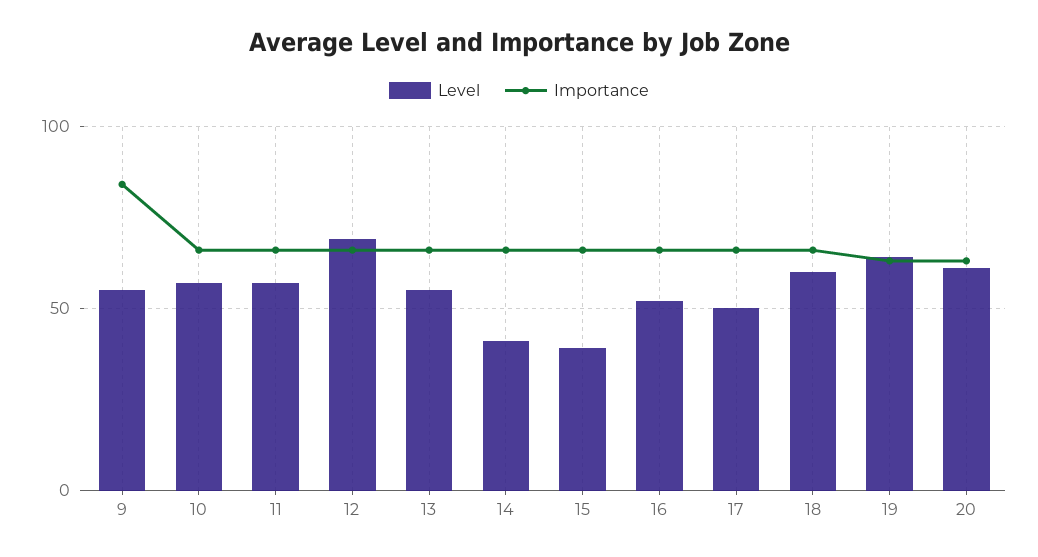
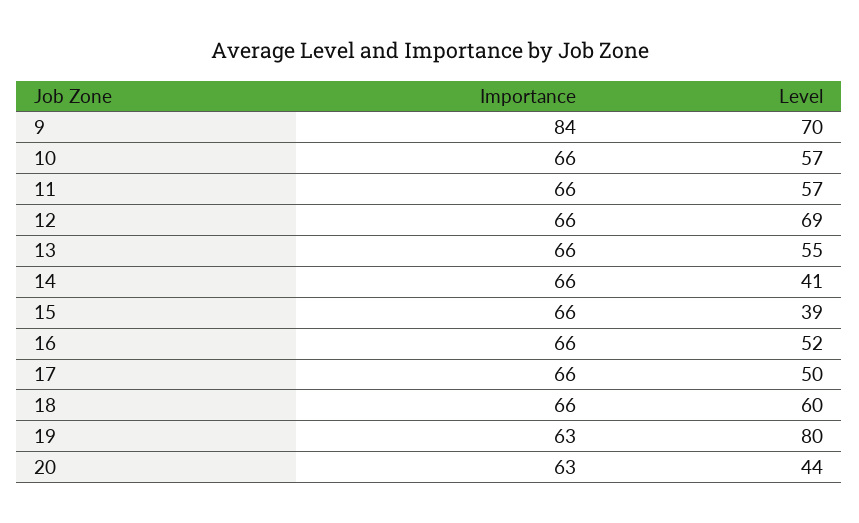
Level, 9: 55 -> 70
Level, 19: 65 -> 80
Level, 20: 60 -> 44

